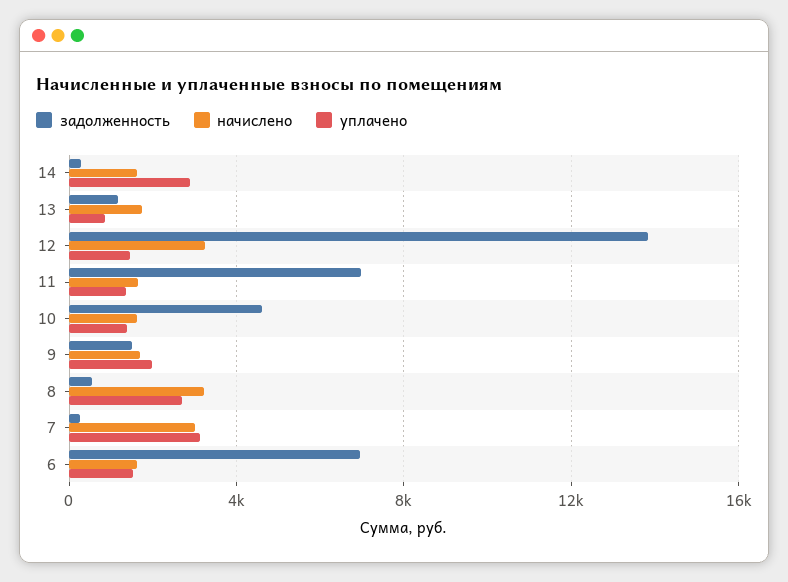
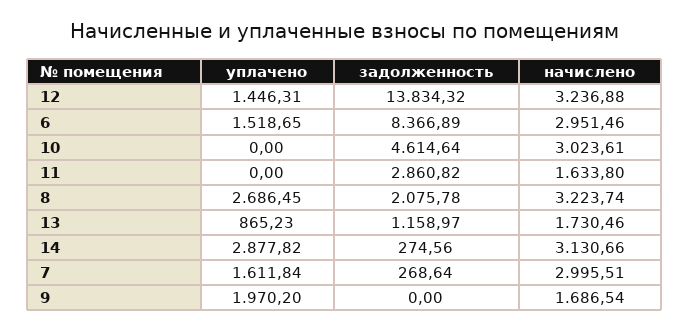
начислено, 14: 1500 -> 3130.66
задолженность, 11: 7000 -> 2860.82
уплачено, 11: 1500 -> 0
начислено, 10: 1500 -> 3023.61
уплачено, 10: 1500 -> 0
задолженность, 9: 1500 -> 0
задолженность, 8: 500 -> 2075.78
уплачено, 7: 3000 -> 1611.84
задолженность, 6: 7000 -> 8366.89
начислено, 6: 1500 -> 2951.46

